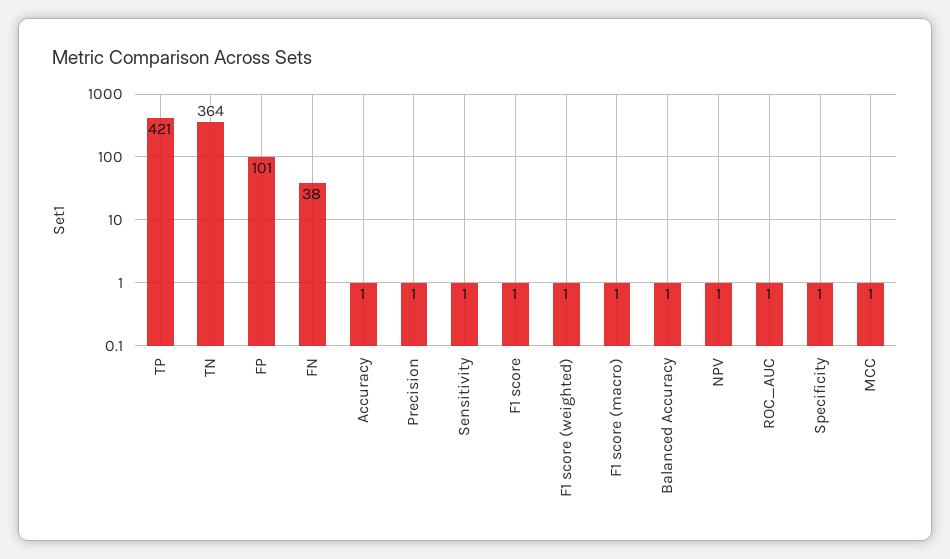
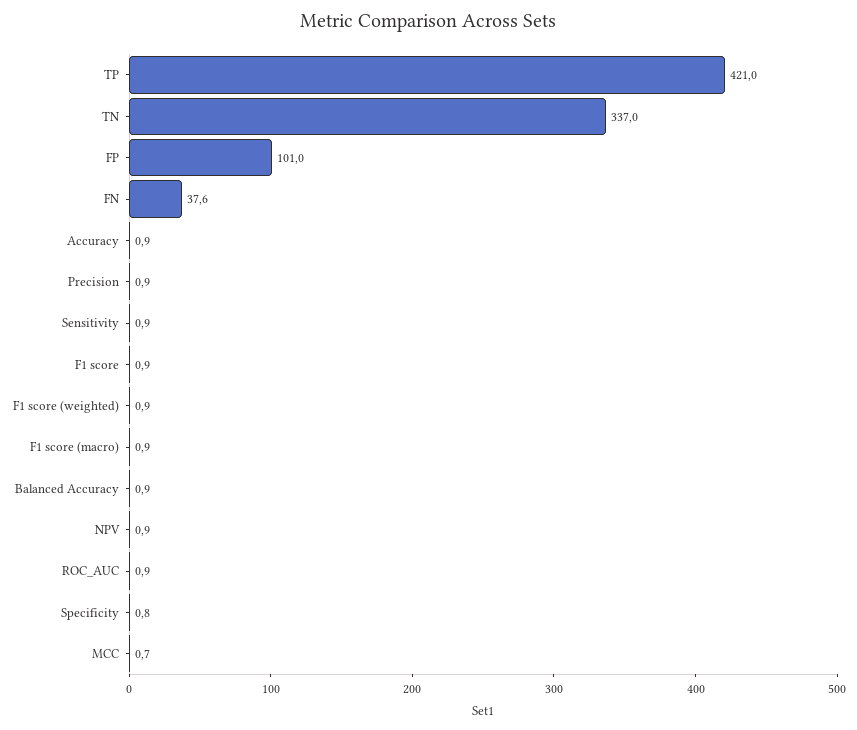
TN: 364 -> 337

